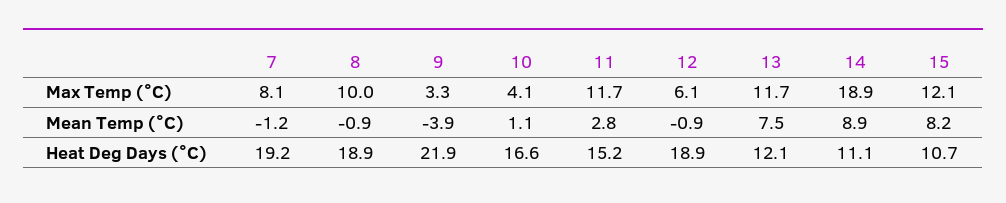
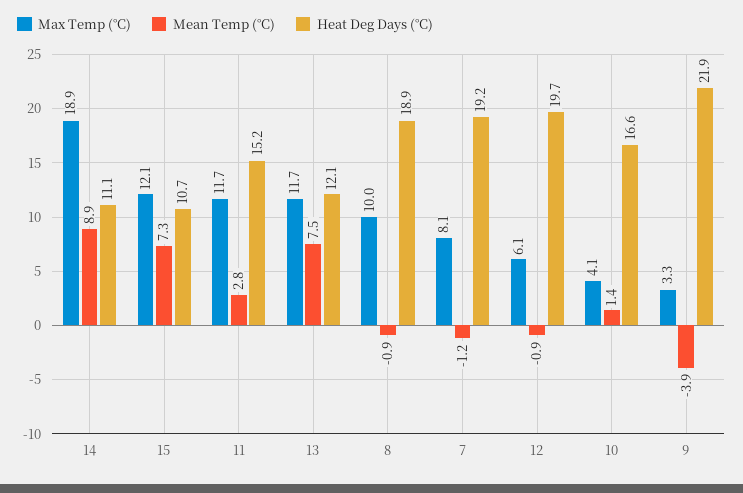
Mean Temp (°C), 10: 1.1 -> 1.4
Mean Temp (°C), 15: 8.2 -> 7.3
Heat Deg Days (°C), 12: 18.9 -> 19.7

